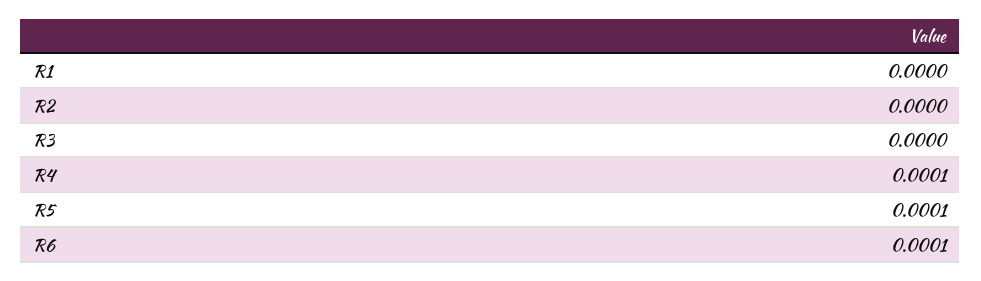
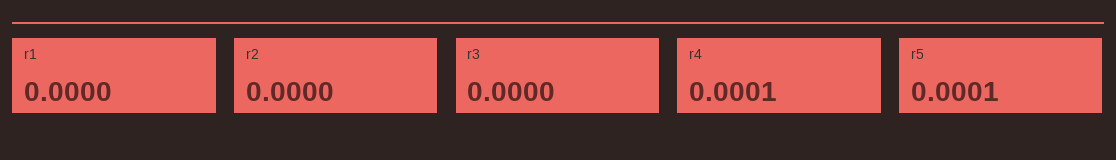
R6: 0.0001 -> none

